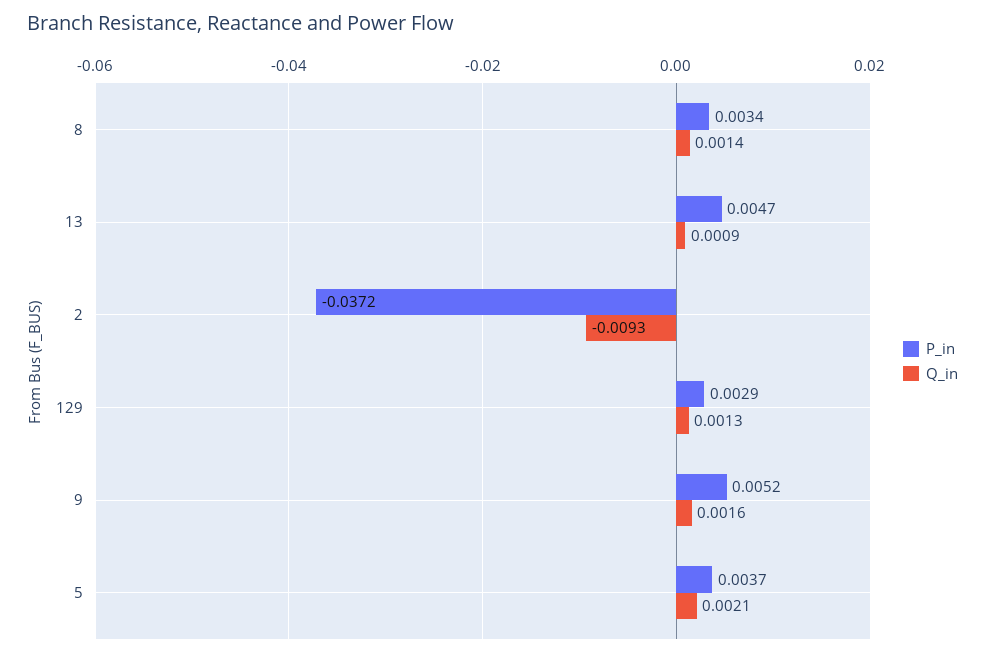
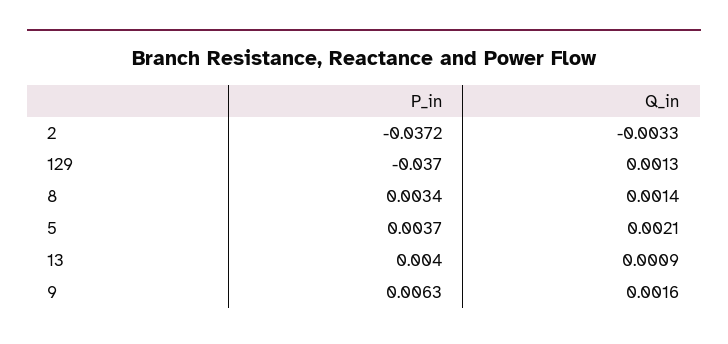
P_in, 13: 0.0047 -> 0.004
Q_in, 2: -0.0093 -> -0.0033
P_in, 129: 0.0029 -> -0.037
P_in, 9: 0.0052 -> 0.0063

